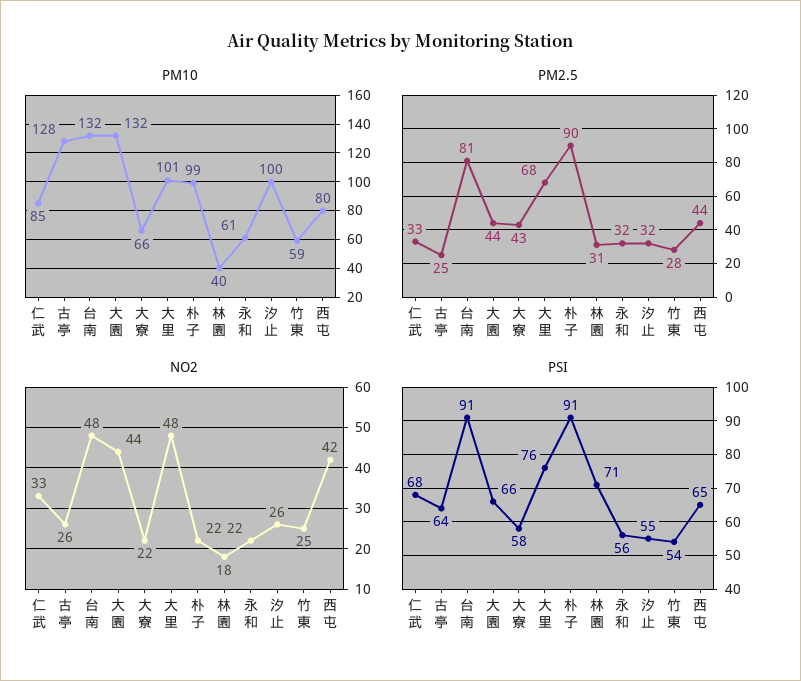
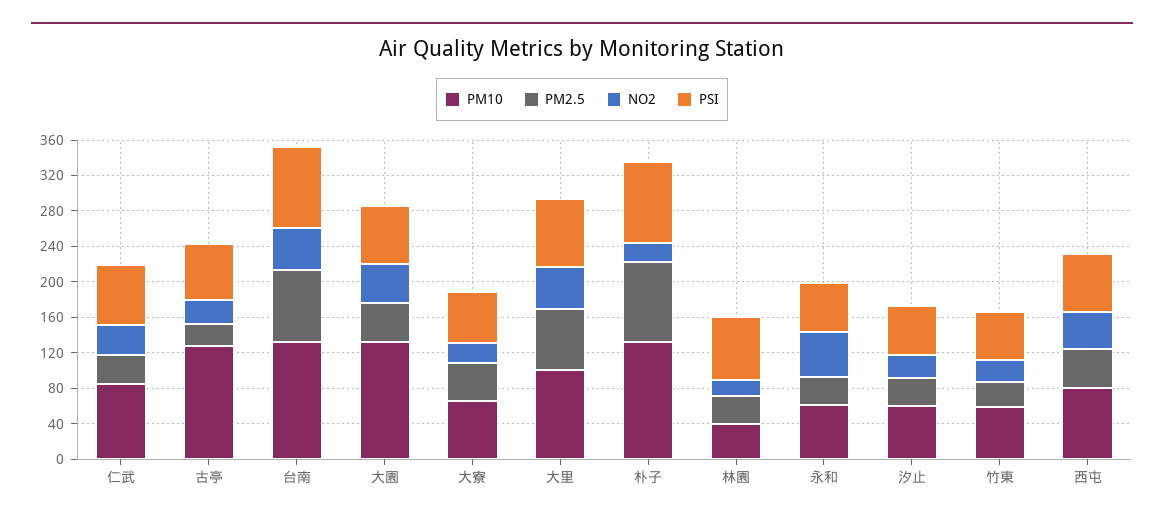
PM10, 朴子: 99 -> 130
PM10, 汐止: 100 -> 60
NO2, 永和: 22 -> 50

